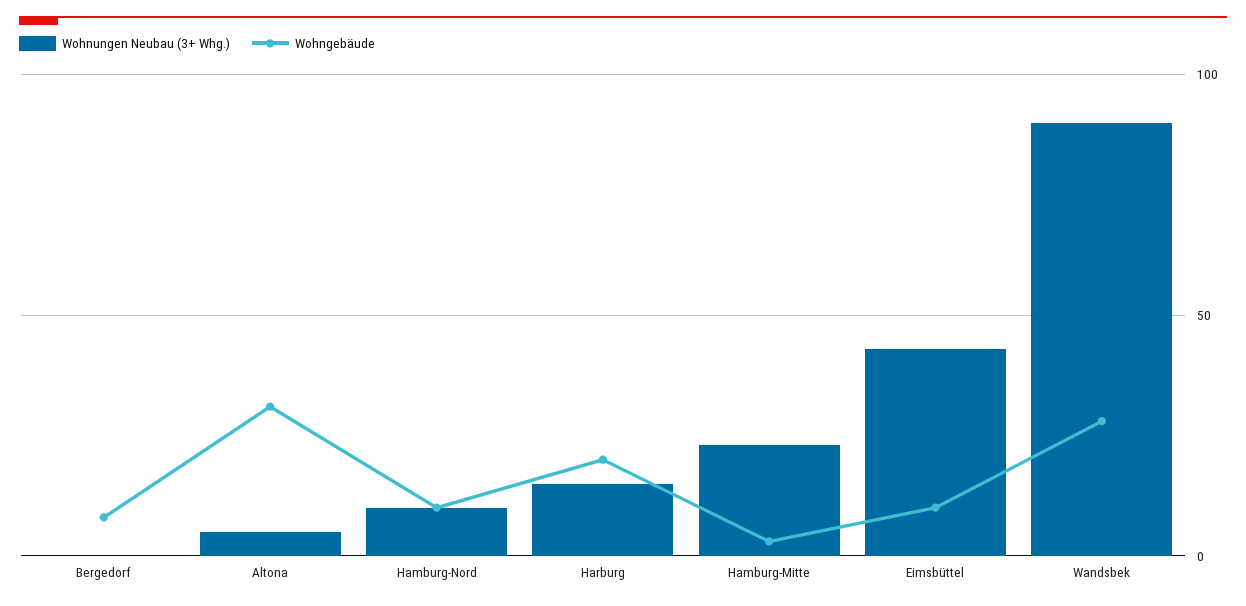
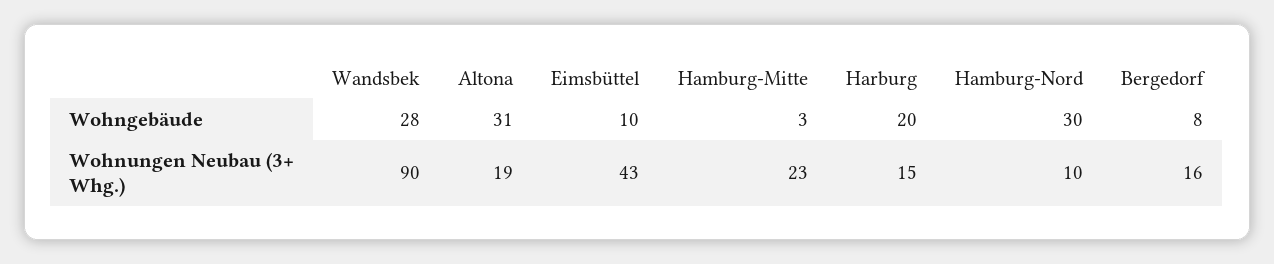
Wohnungen Neubau (3+ Whg.), Bergedorf: 0 -> 16
Wohnungen Neubau (3+ Whg.), Altona: 5 -> 19
Wohngebäude, Hamburg-Nord: 10 -> 30

